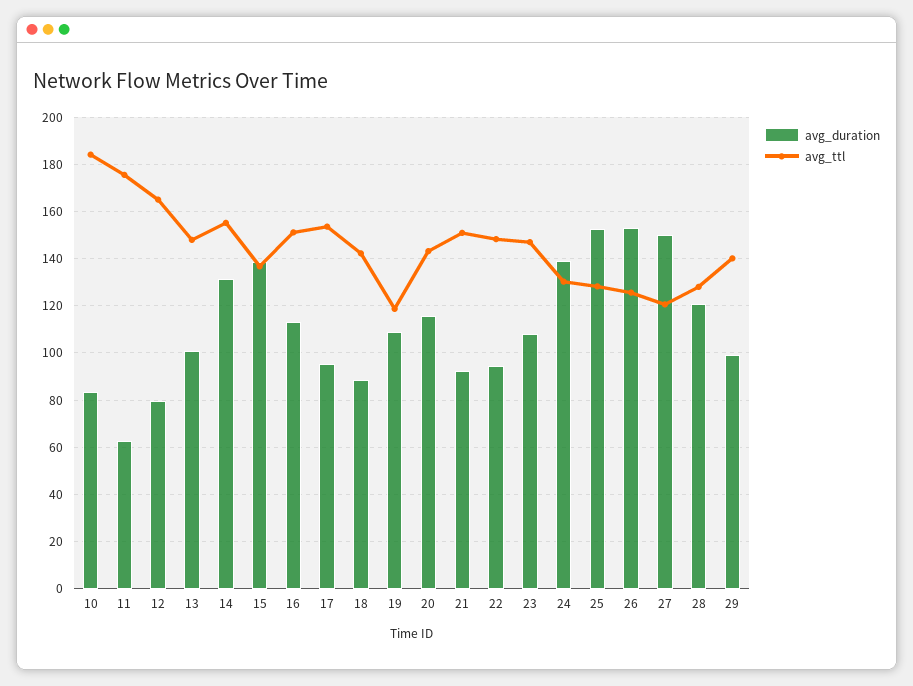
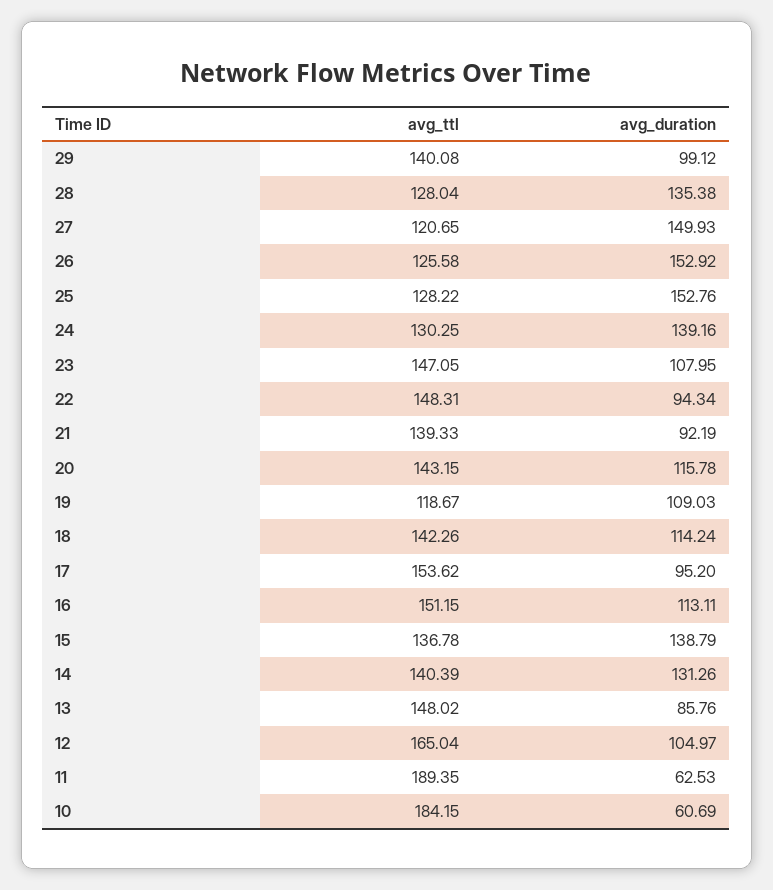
avg_duration, 10: 85 -> 60.69
avg_ttl, 11: 175 -> 189.35
avg_duration, 12: 80 -> 104.97
avg_duration, 13: 100 -> 85.76
avg_ttl, 14: 155 -> 140.39
avg_duration, 18: 90 -> 114.24
avg_ttl, 21: 150 -> 139.33
avg_duration, 28: 120 -> 135.38

